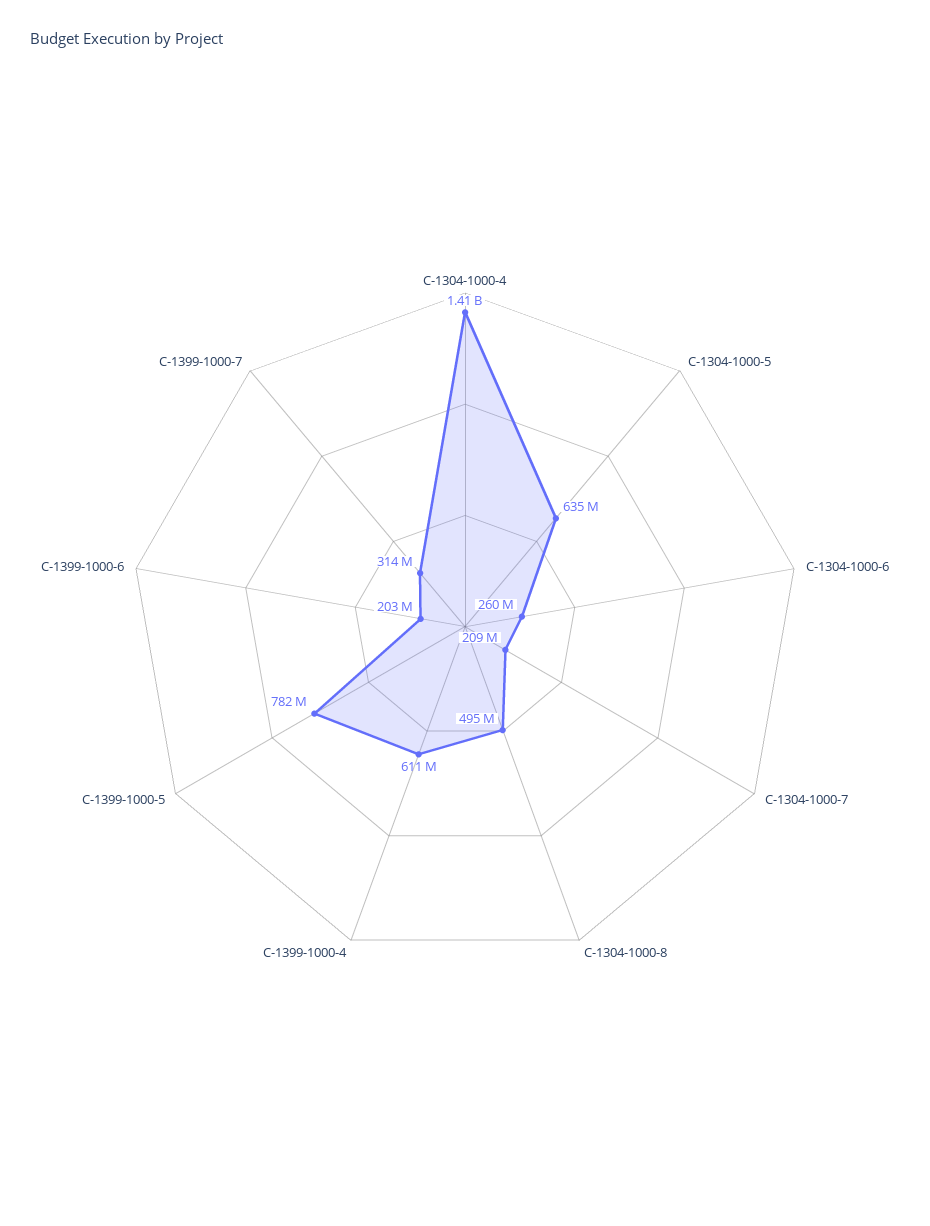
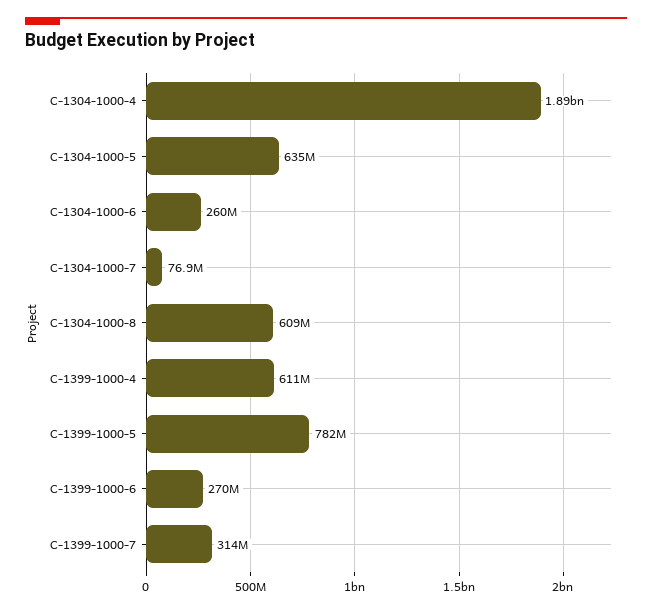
C-1304-1000-4: 1410000000 -> 1890000000
C-1304-1000-7: 209000000 -> 76900000
C-1304-1000-8: 495000000 -> 609000000
C-1399-1000-6: 203000000 -> 270000000

